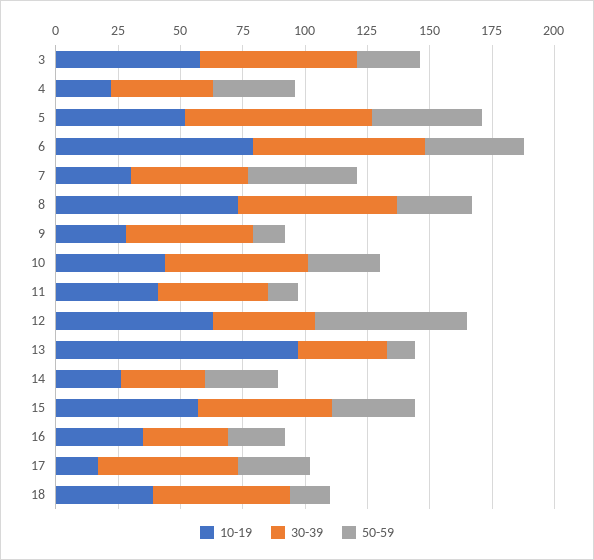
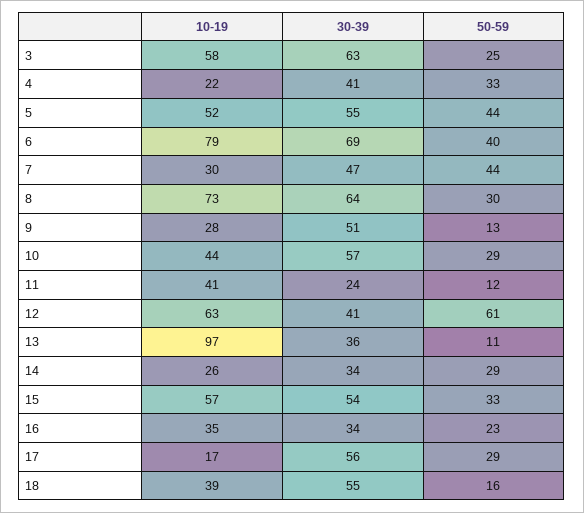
30-39, 5: 75 -> 55
30-39, 11: 45 -> 24

